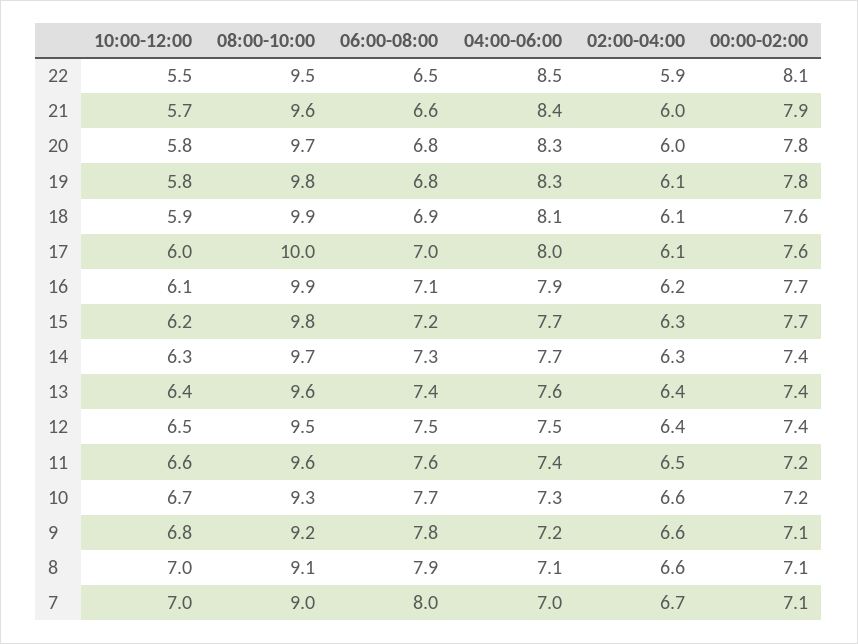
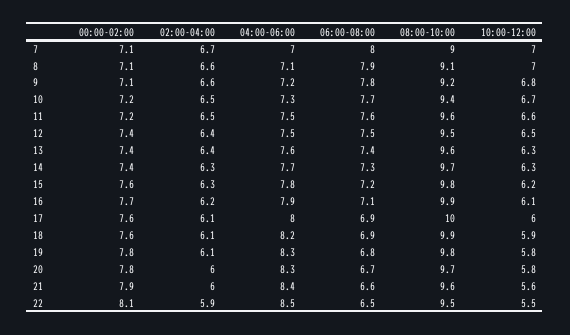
10:00-12:00, 21: 5.7 -> 5.6
06:00-08:00, 20: 6.8 -> 6.7
04:00-06:00, 18: 8.1 -> 8.2
06:00-08:00, 17: 7 -> 6.9
04:00-06:00, 15: 7.7 -> 7.8
00:00-02:00, 15: 7.7 -> 7.6
10:00-12:00, 13: 6.4 -> 6.3
04:00-06:00, 11: 7.4 -> 7.5
08:00-10:00, 10: 9.3 -> 9.4
02:00-04:00, 10: 6.6 -> 6.5

